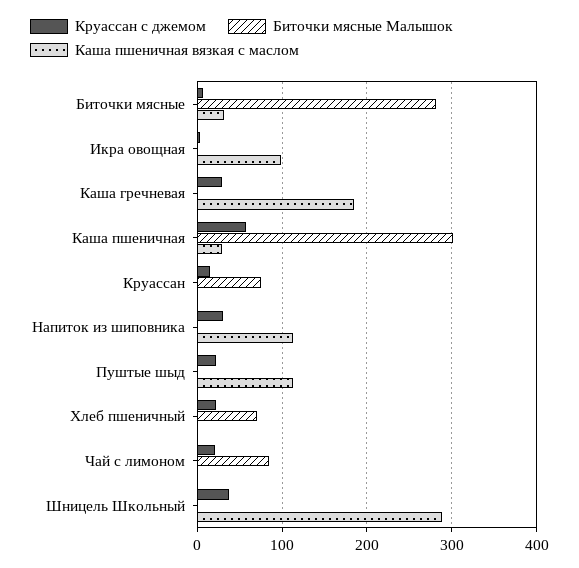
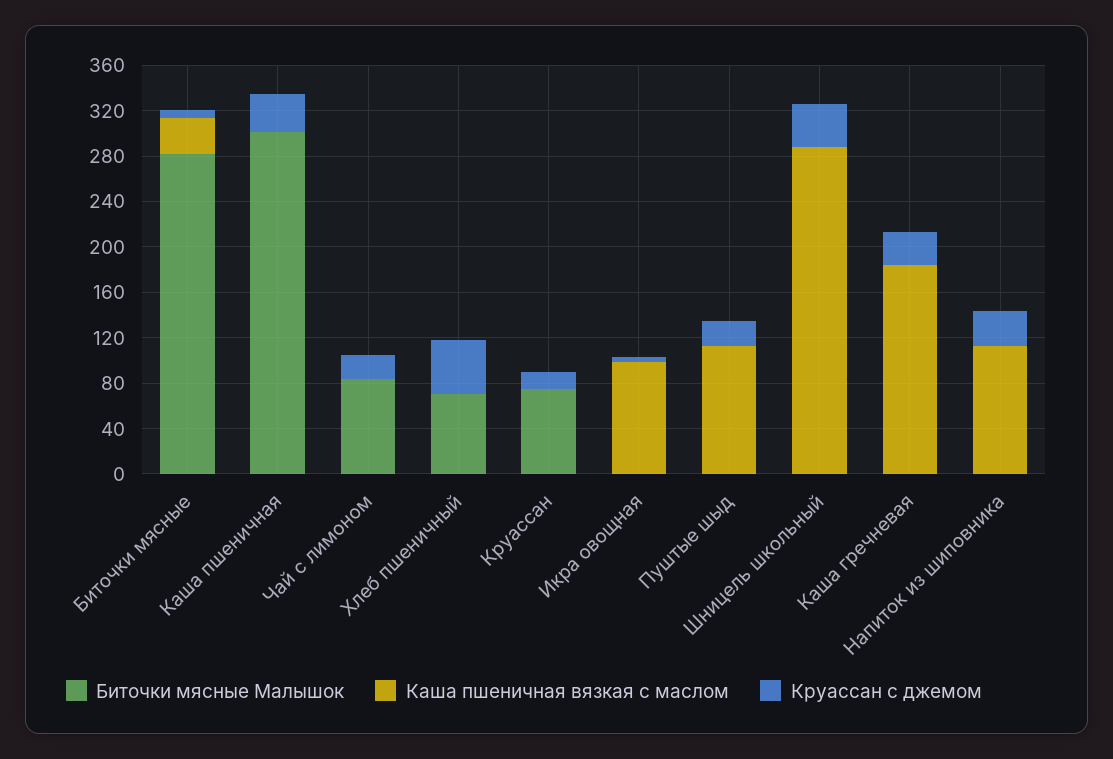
Круассан с джемом, Каша пшеничная: 60 -> 30
Каша пшеничная вязкая с маслом, Каша пшеничная: 30 -> 0
Круассан с джемом, Хлеб пшеничный: 20 -> 50

